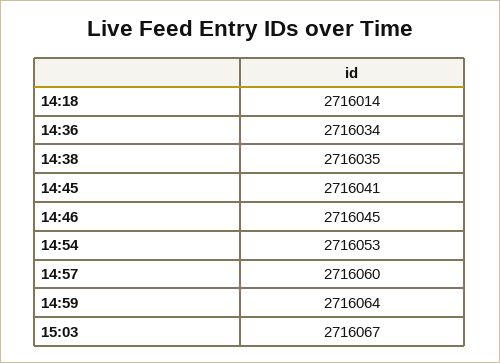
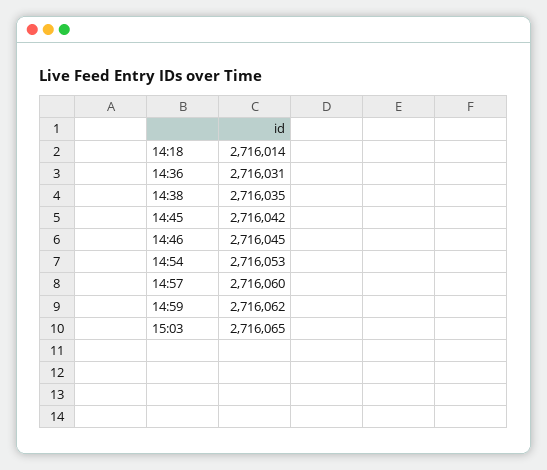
14:36: 2716034 -> 2716031
14:45: 2716041 -> 2716042
14:59: 2716064 -> 2716062
15:03: 2716067 -> 2716065

